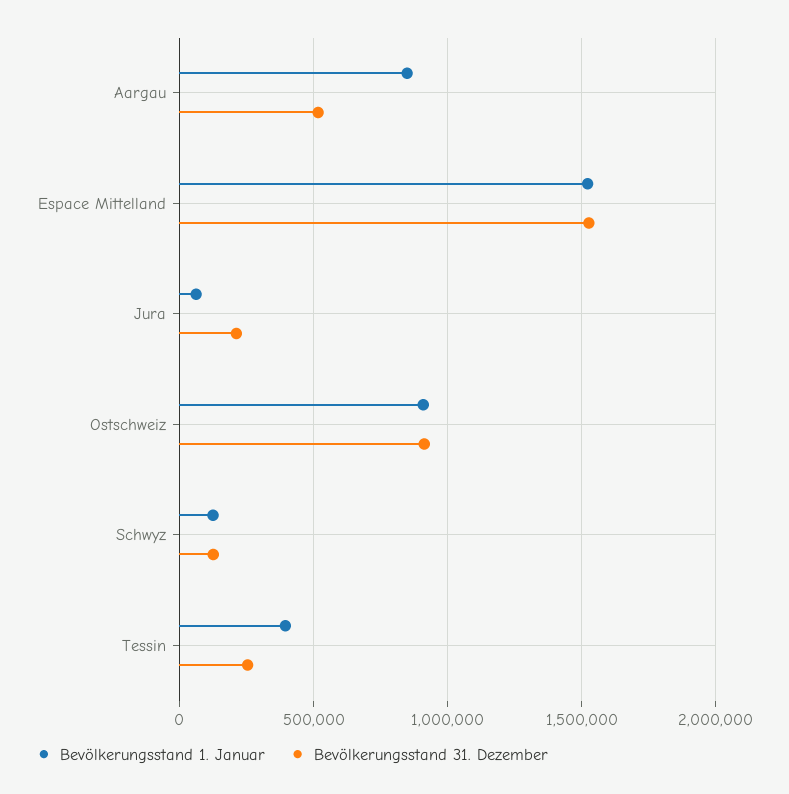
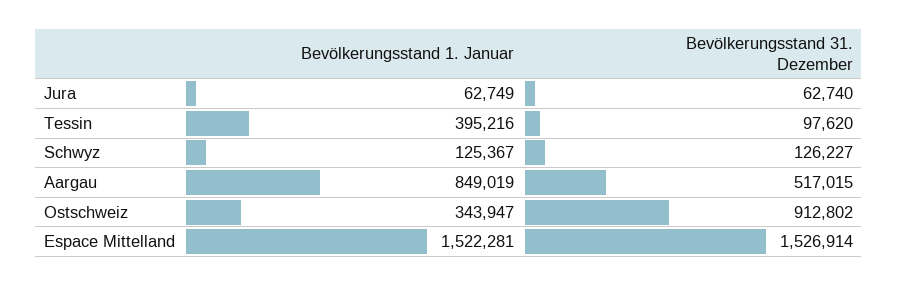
Bevölkerungsstand 31. Dezember, Jura: 200000 -> 62740
Bevölkerungsstand 1. Januar, Ostschweiz: 900000 -> 343947
Bevölkerungsstand 31. Dezember, Tessin: 250000 -> 97620

